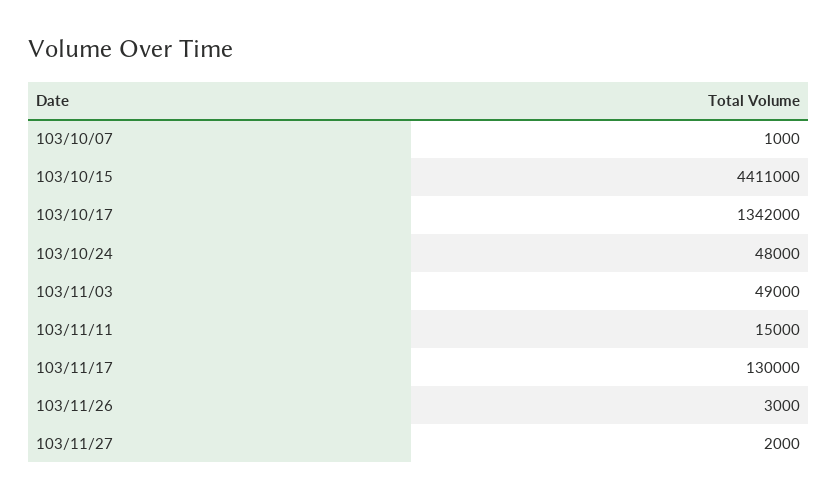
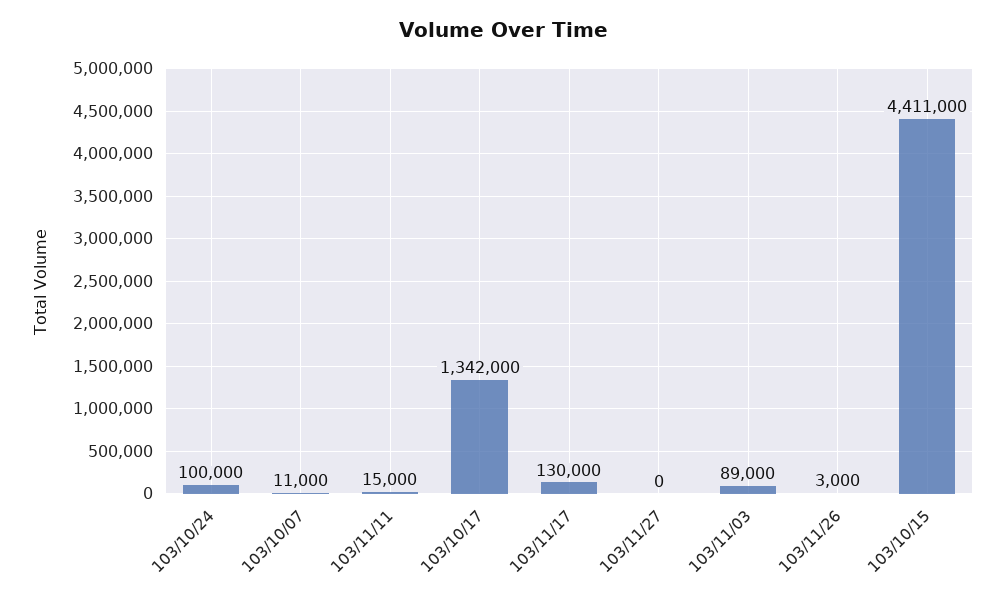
103/10/07: 1000 -> 11000
103/10/24: 48000 -> 100000
103/11/03: 49000 -> 89000
103/11/27: 2000 -> 0

